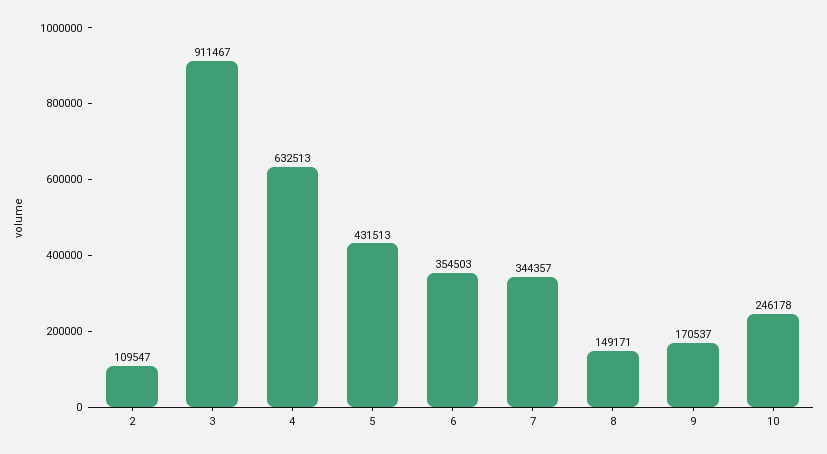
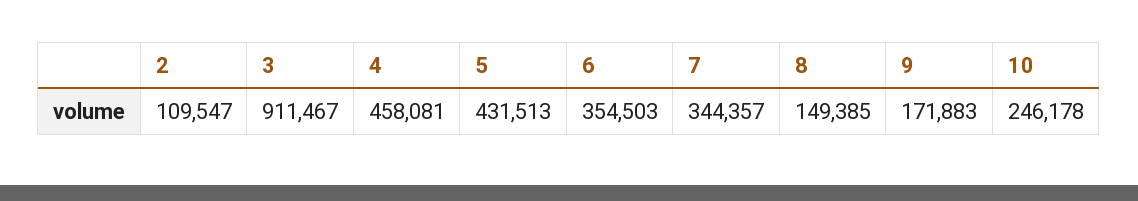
4: 632513 -> 458081
8: 149171 -> 149385
9: 170537 -> 171883

